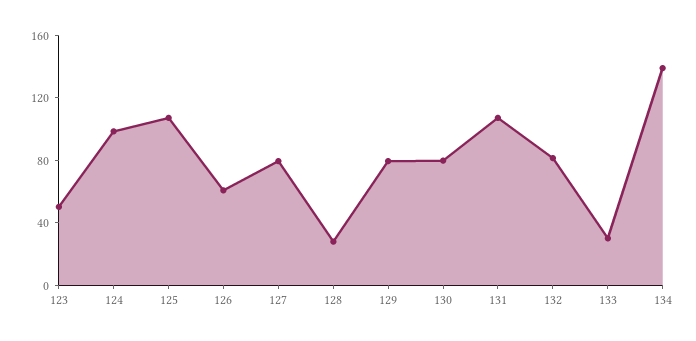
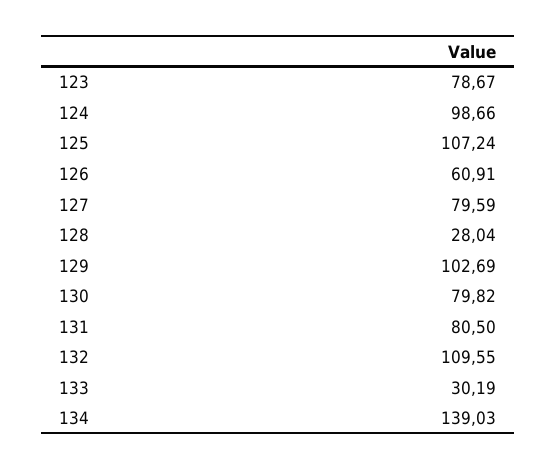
123: 50 -> 78.67
129: 80 -> 102.69
131: 110 -> 80.5
132: 80 -> 109.55

